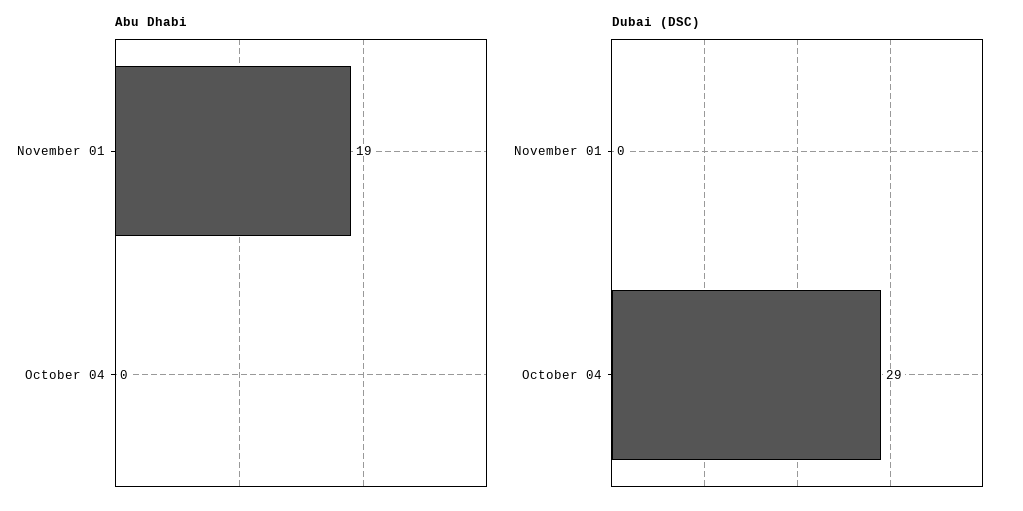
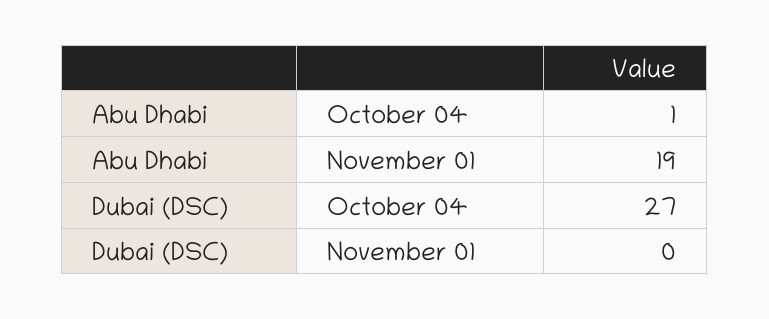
Abu Dhabi, October 04: 0 -> 1
Dubai (DSC), October 04: 29 -> 27

